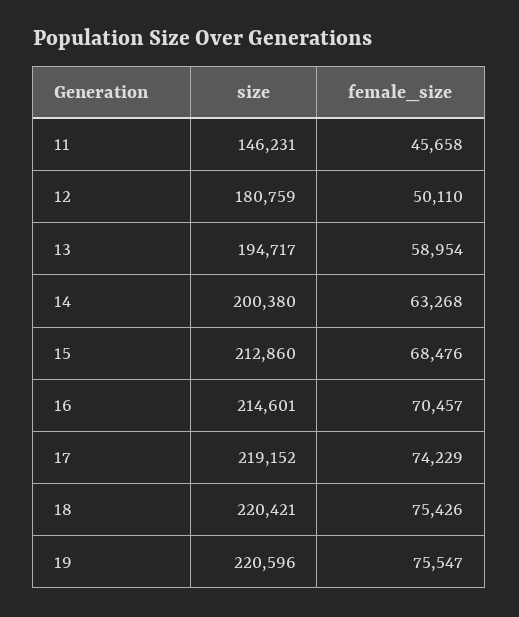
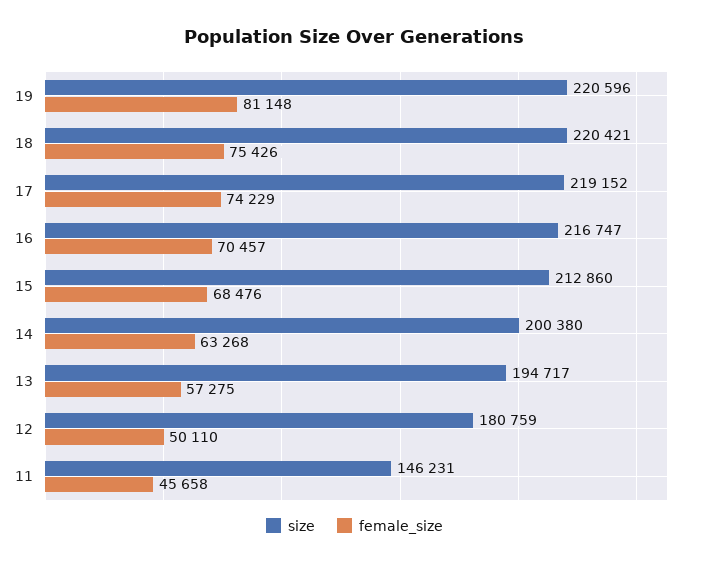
female_size, 13: 58954 -> 57275
size, 16: 214601 -> 216747
female_size, 19: 75547 -> 81148

